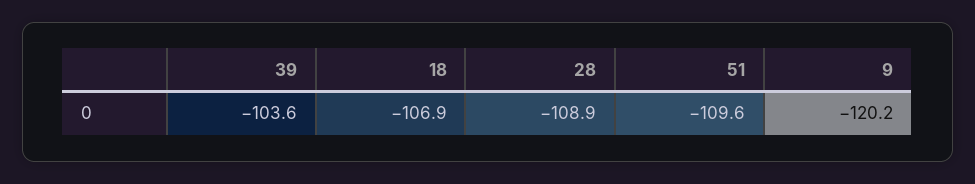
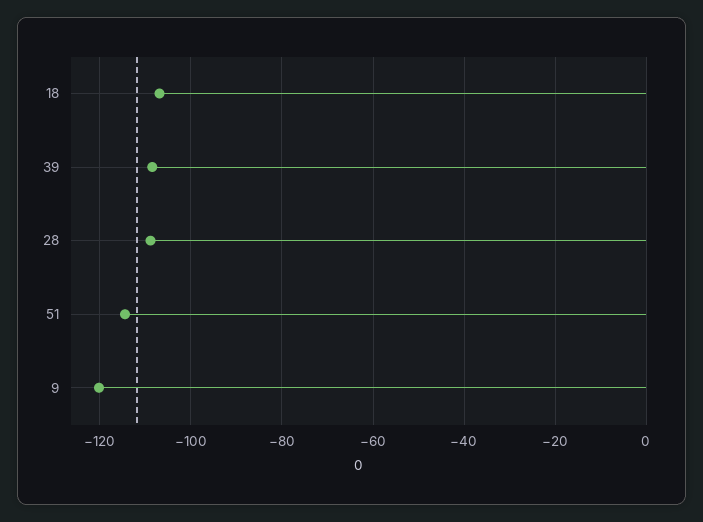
39: -103.6 -> -108
51: -109.6 -> -114

